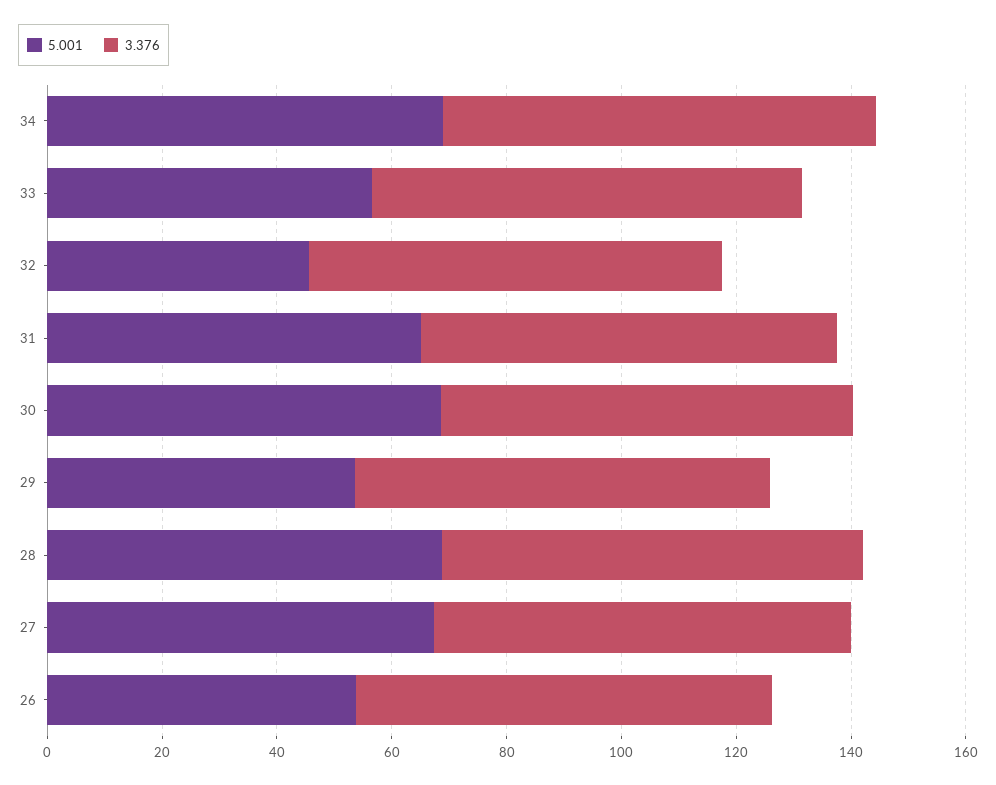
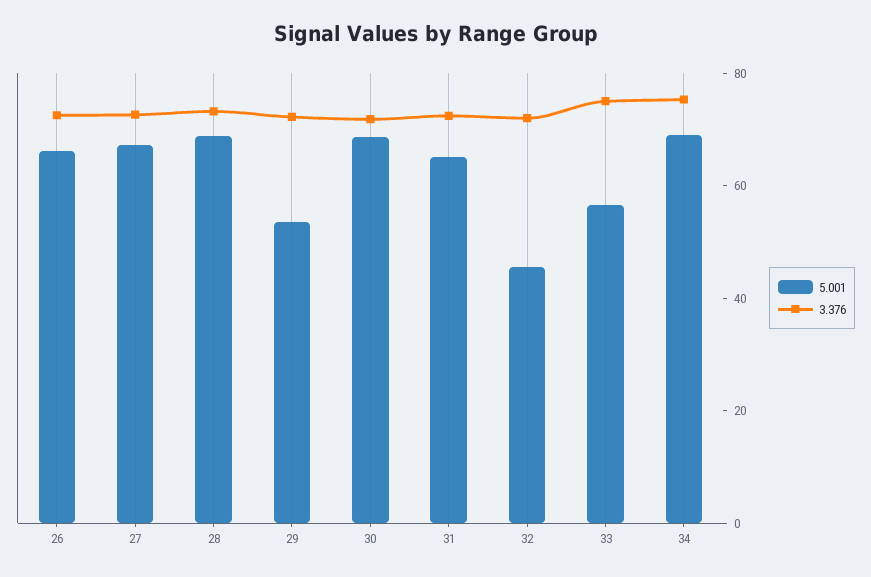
5.001, 26: 55 -> 65

